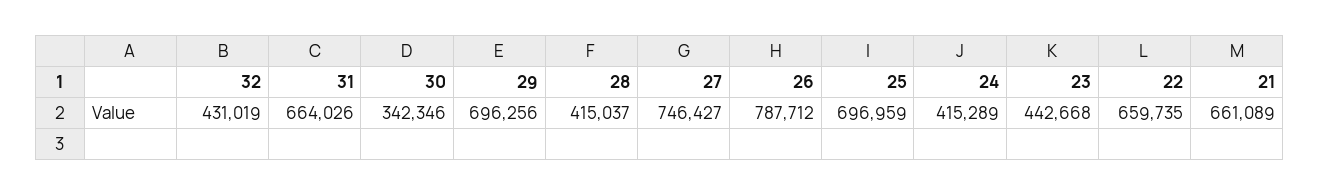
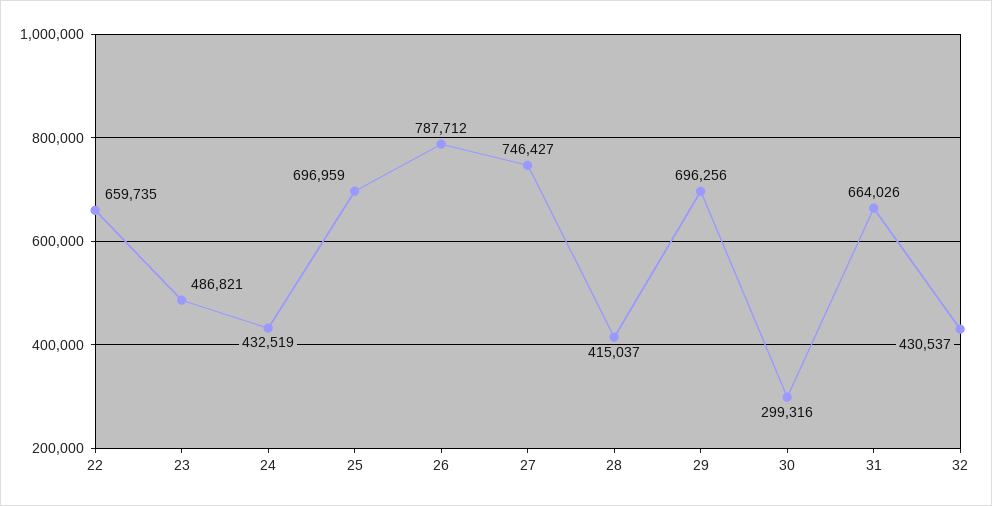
32: 431019 -> 430537
30: 342346 -> 299316
24: 415289 -> 432519
23: 442668 -> 486821
21: 661089 -> none

